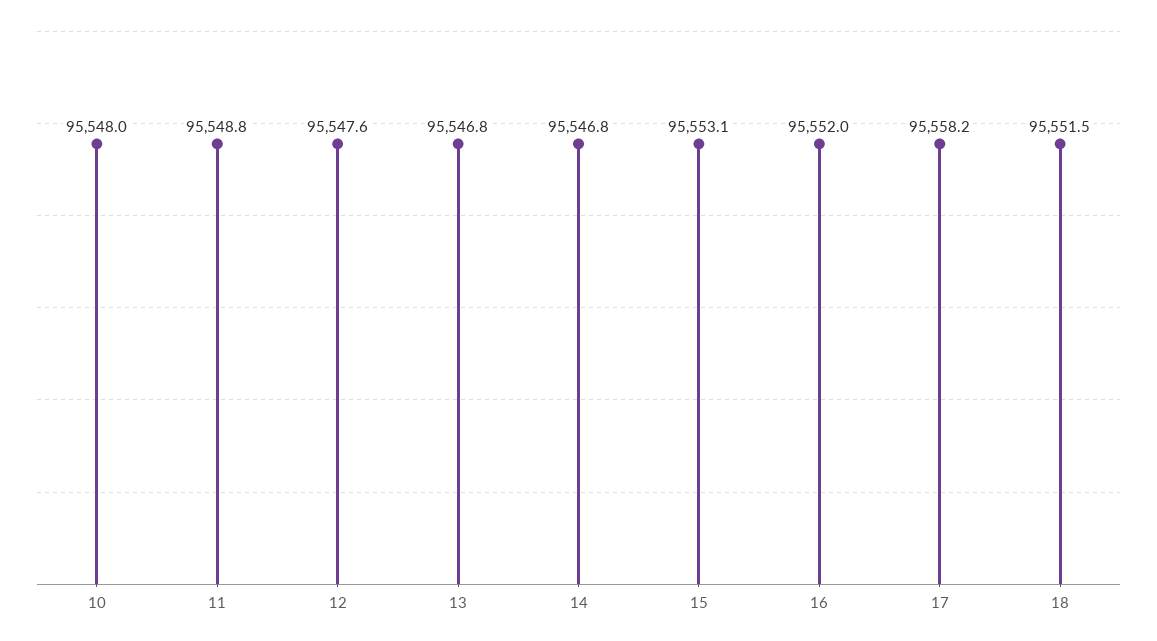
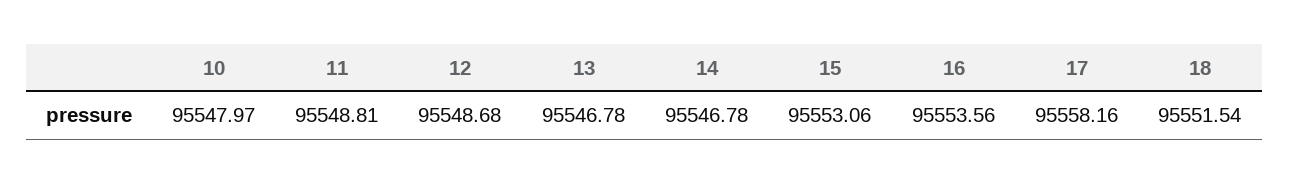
12: 95547.6 -> 95548.68
16: 95552 -> 95553.56

